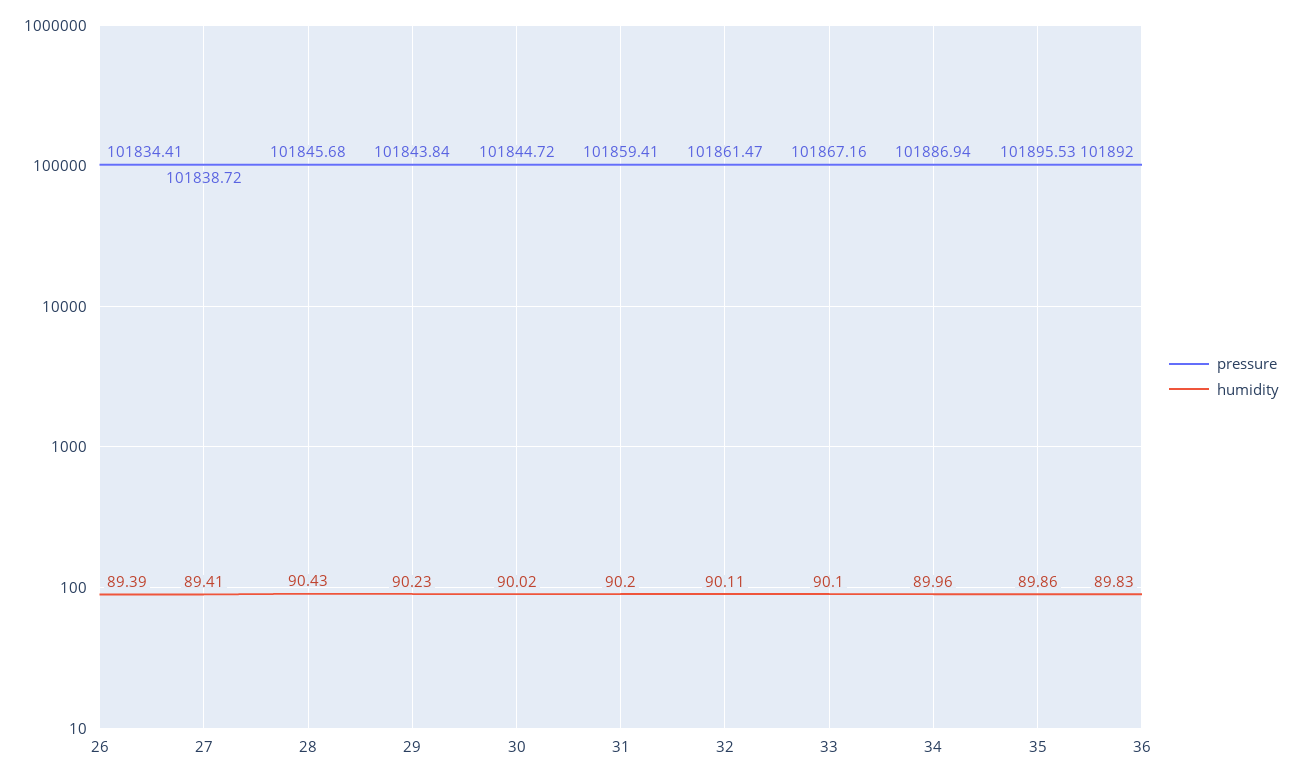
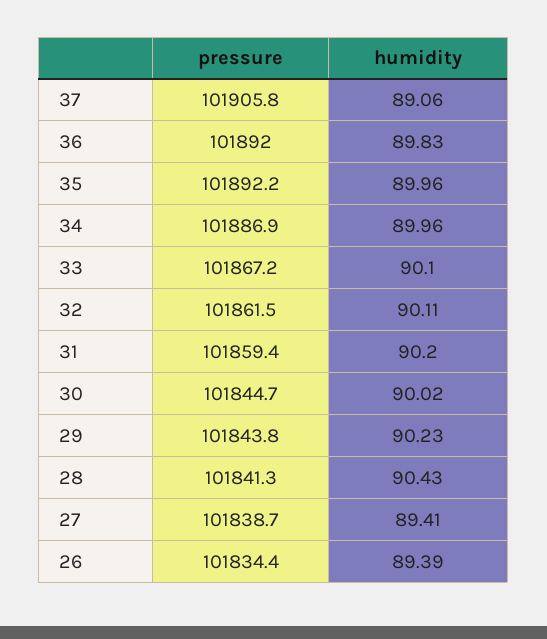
pressure, 28: 101845.68 -> 101841.3
pressure, 35: 101895.53 -> 101892.2
humidity, 35: 89.86 -> 89.96
pressure, 37: none -> 101905.8
humidity, 37: none -> 89.06

